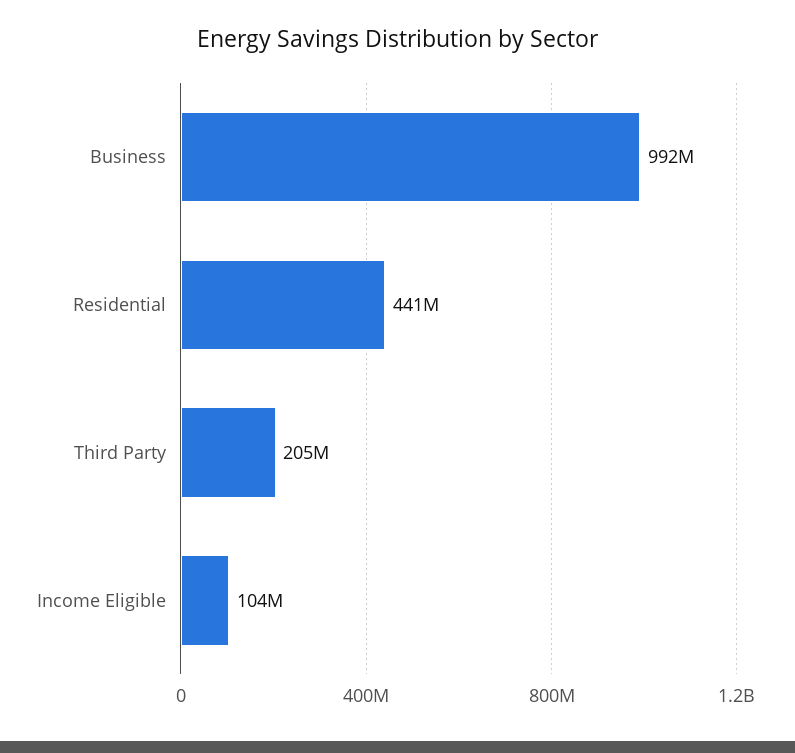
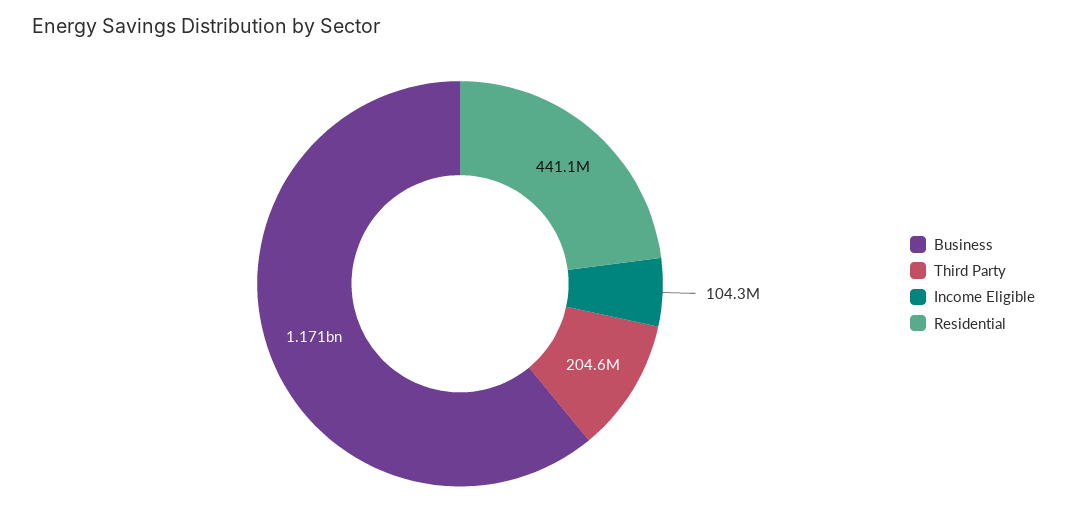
Business: 992000000 -> 1171000000

